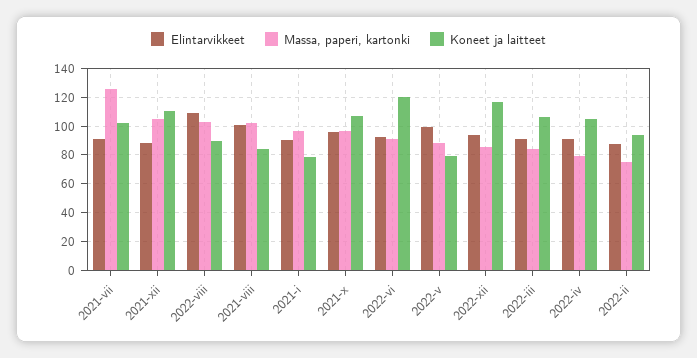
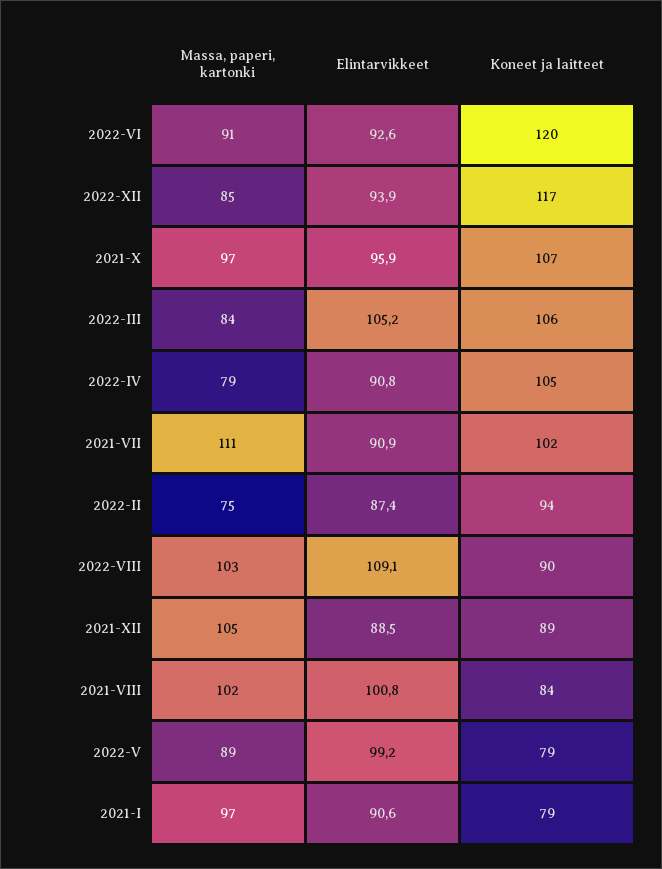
Massa, paperi, kartonki, 2021-vii: 125 -> 111
Koneet ja laitteet, 2021-xii: 110 -> 89
Elintarvikkeet, 2022-iii: 90 -> 105.2

